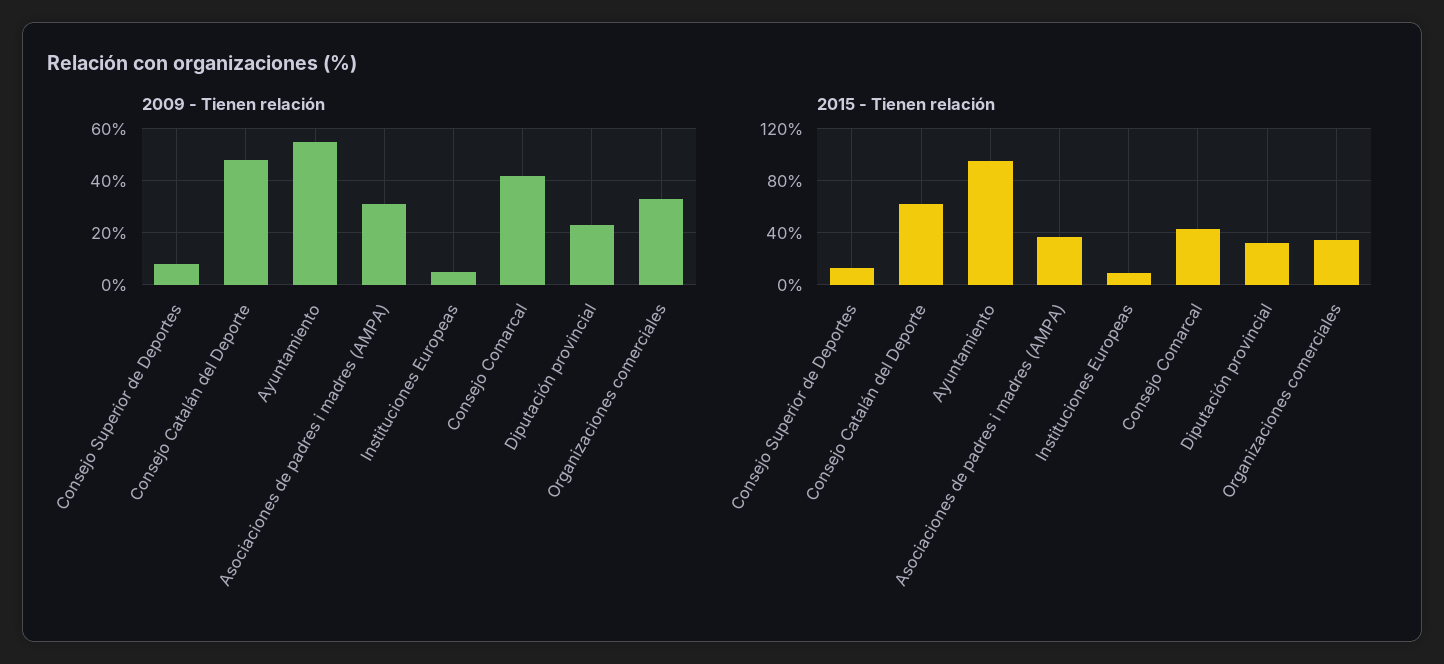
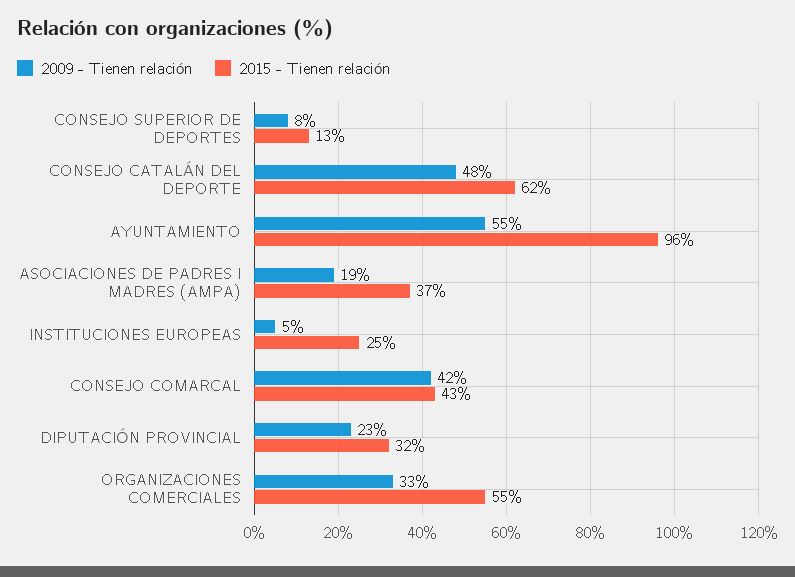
2009 - Tienen relación, Asociaciones de padres i madres (AMPA): 30 -> 19
2015 - Tienen relación, Instituciones Europeas: 10 -> 25
2015 - Tienen relación, Organizaciones comerciales: 35 -> 55

